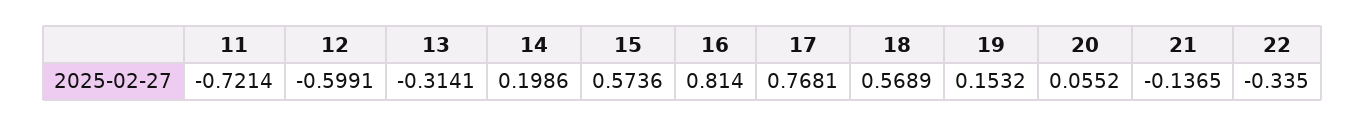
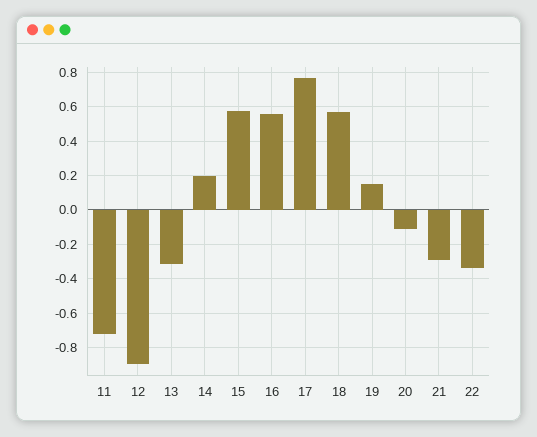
12: -0.5991 -> -0.9
16: 0.814 -> 0.55
20: 0.0552 -> -0.1
21: -0.1365 -> -0.3

